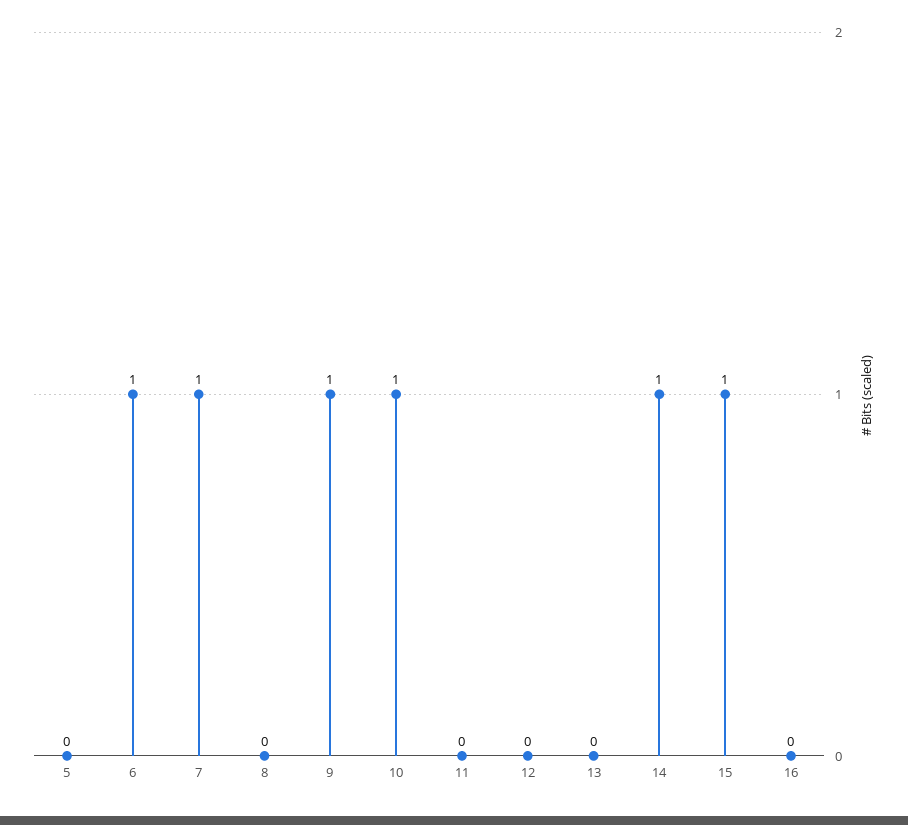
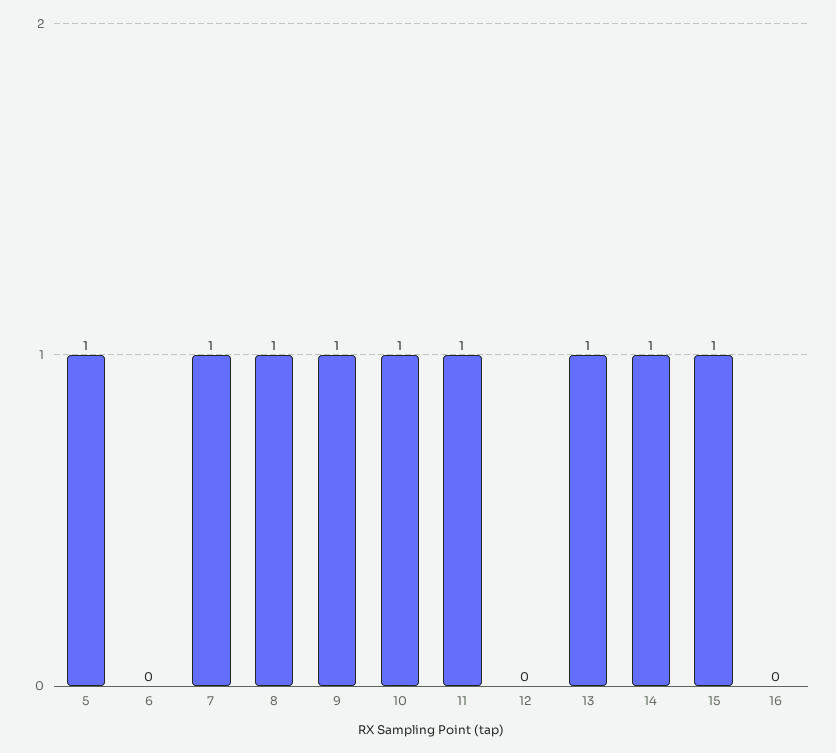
5: 0 -> 1
6: 1 -> 0
8: 0 -> 1
11: 0 -> 1
13: 0 -> 1

